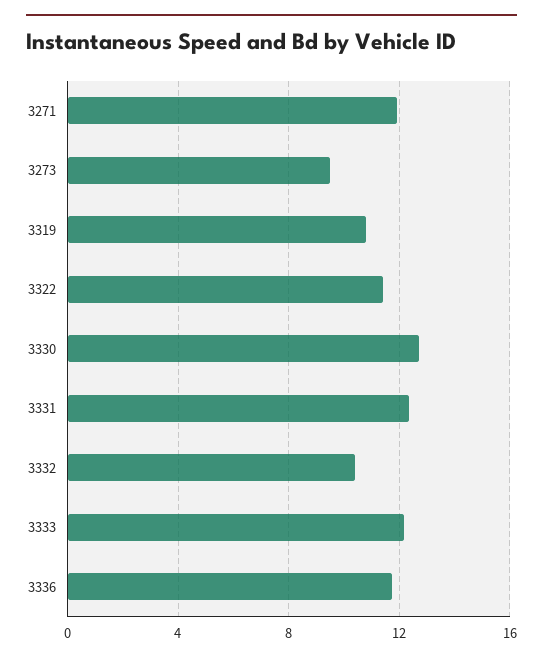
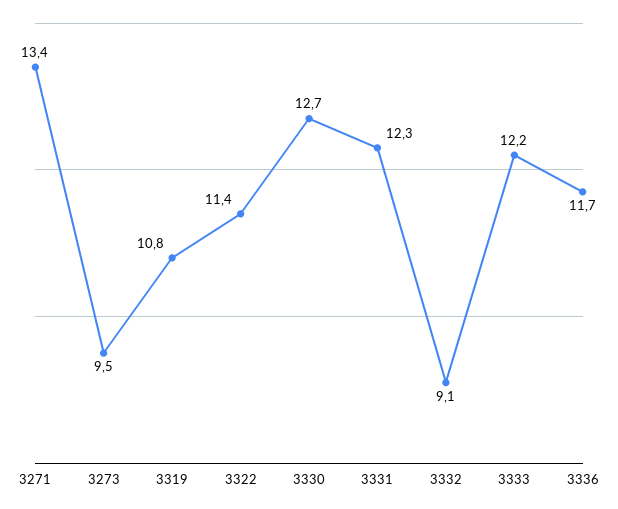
3271: 12 -> 13.4
3332: 10.5 -> 9.1

